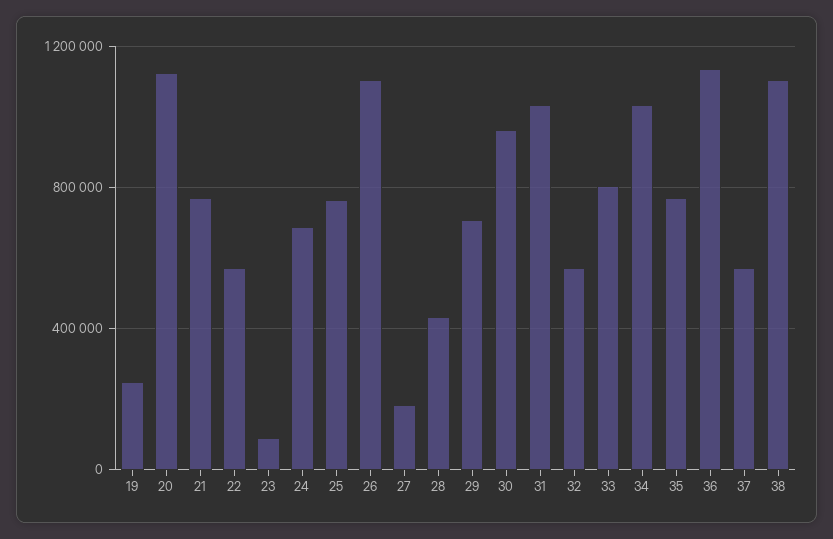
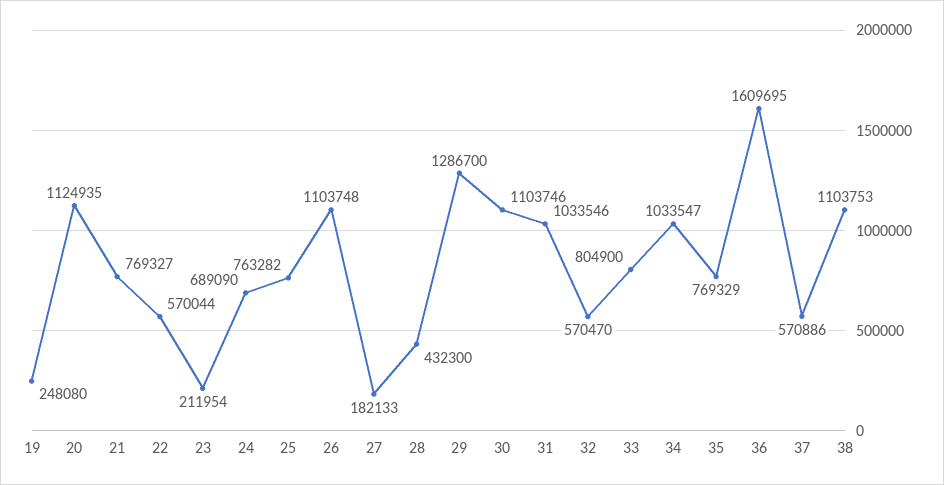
23: 100000 -> 211954
29: 700000 -> 1286700
30: 950000 -> 1103746
36: 1150000 -> 1609695

